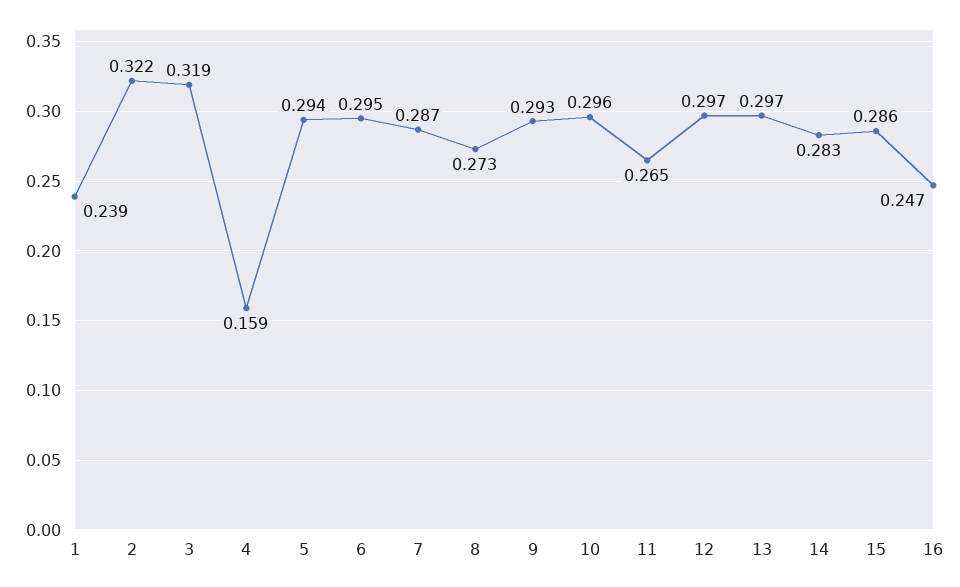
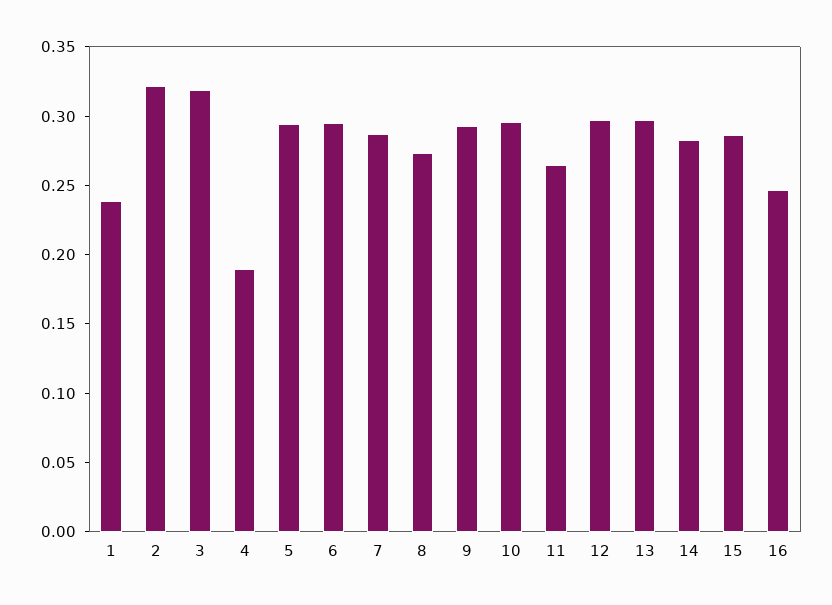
4: 0.159 -> 0.19

